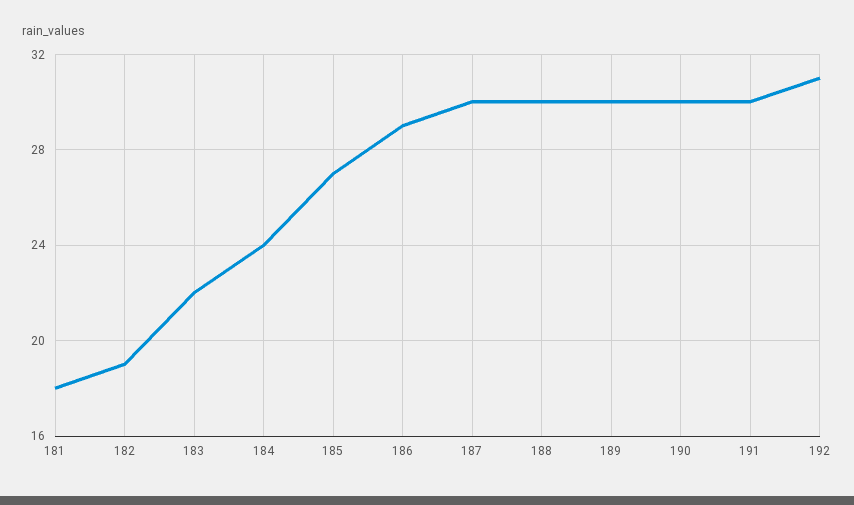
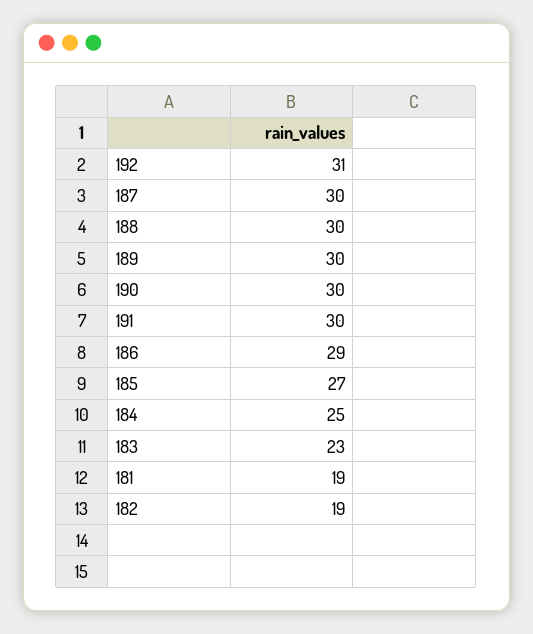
181: 18 -> 19
183: 22 -> 23
184: 24 -> 25

